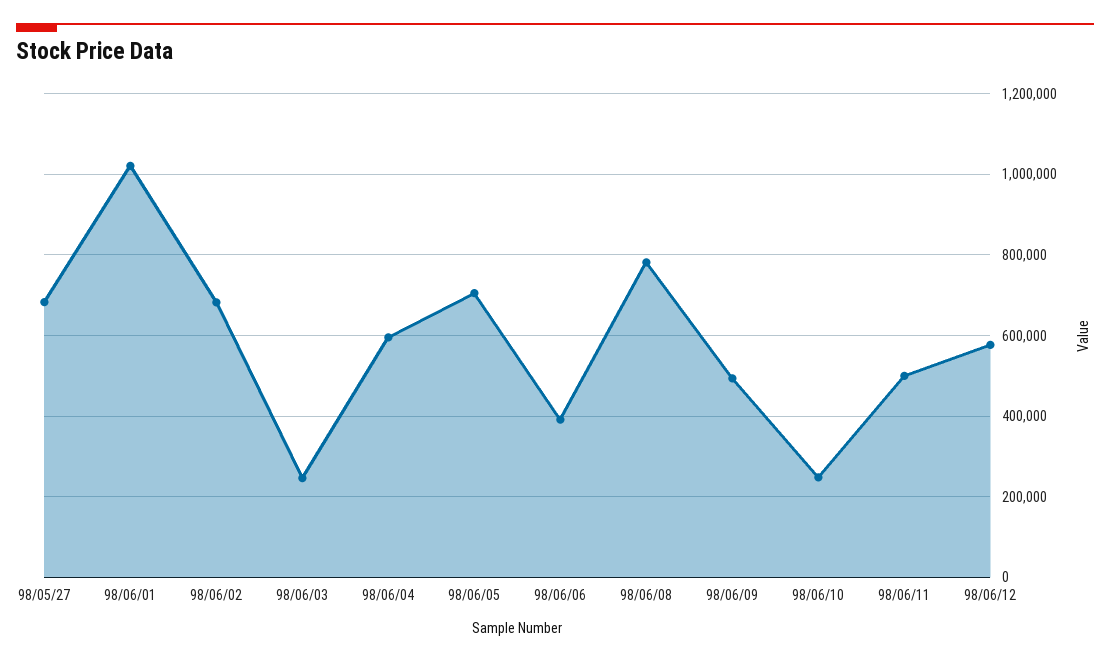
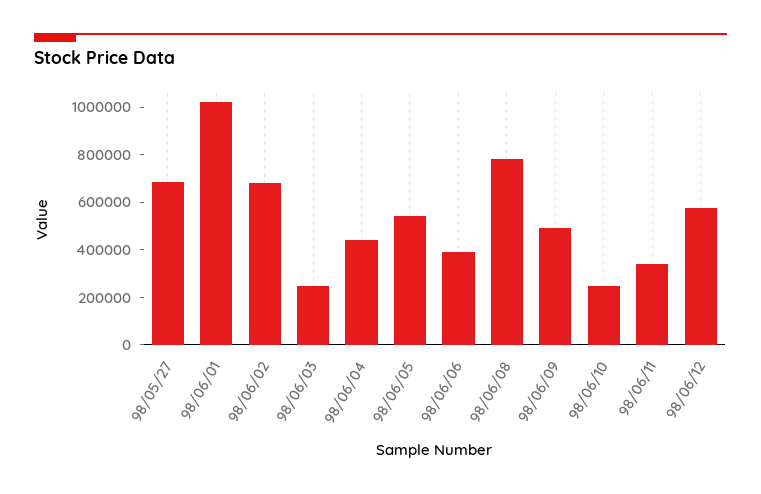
98/06/04: 600000 -> 450000
98/06/05: 700000 -> 550000
98/06/11: 500000 -> 350000

